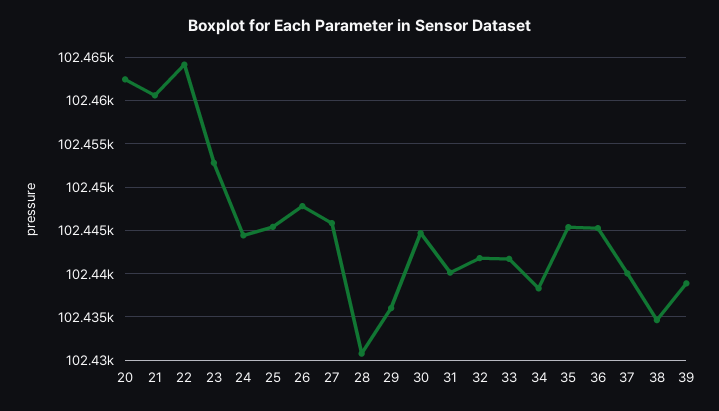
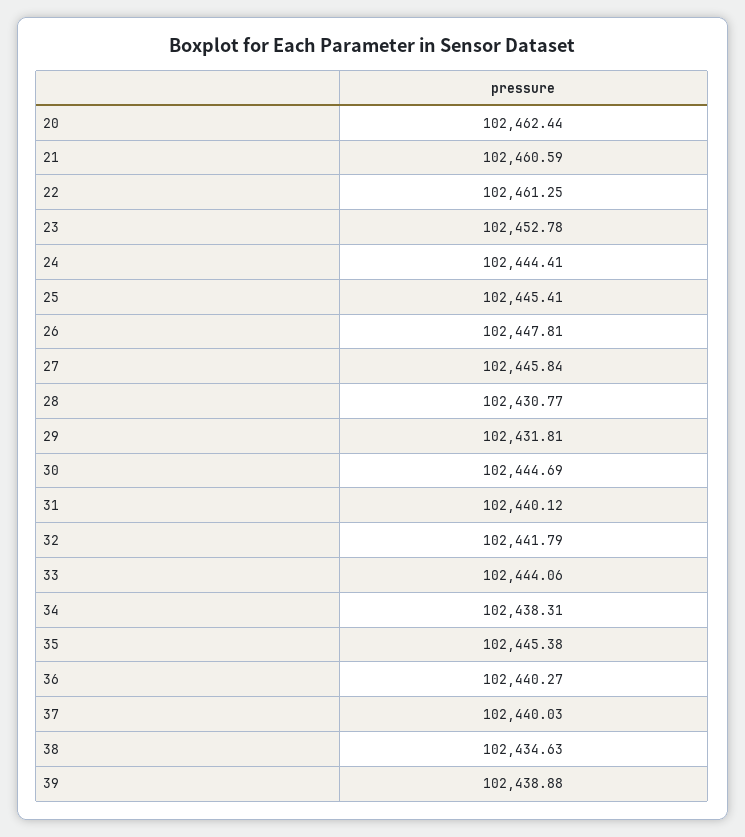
22: 102464 -> 102461.25
29: 102436 -> 102431.81
33: 102442 -> 102444.06
36: 102445 -> 102440.27

